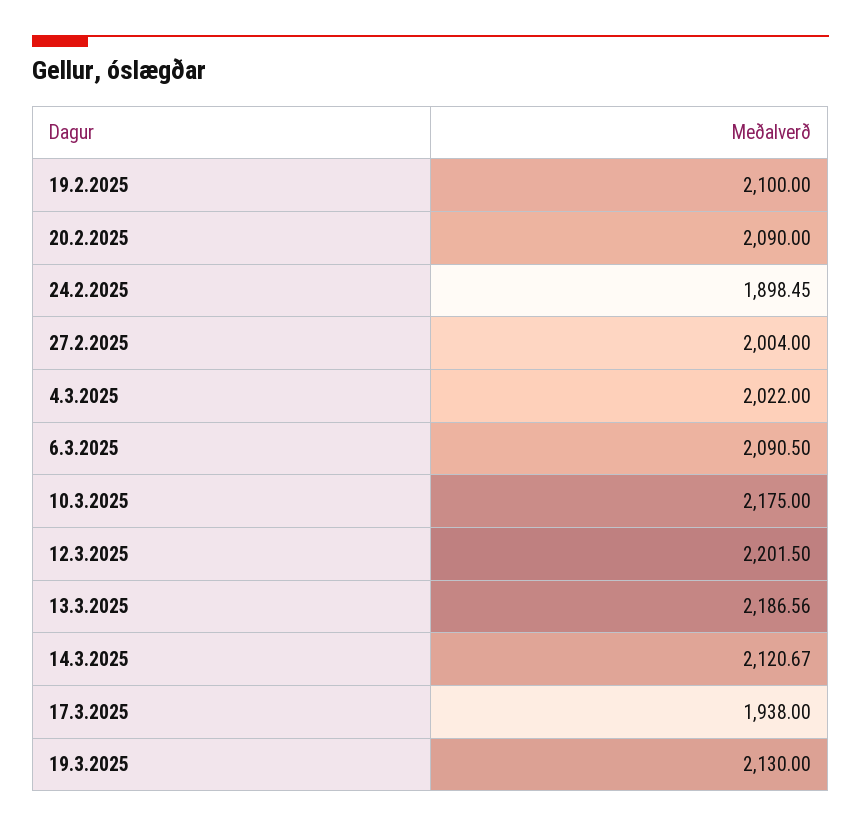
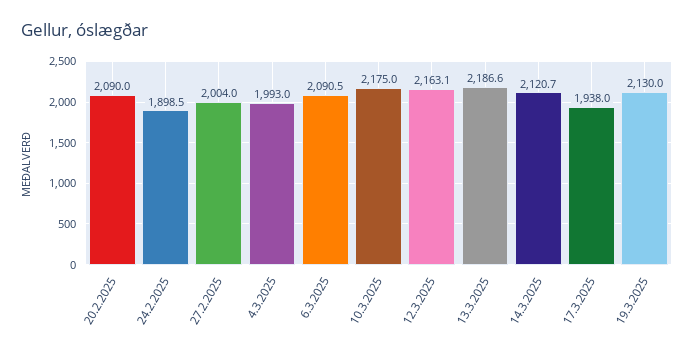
19.2.2025: 2100 -> none
4.3.2025: 2022 -> 1993
12.3.2025: 2201.5 -> 2163.1

